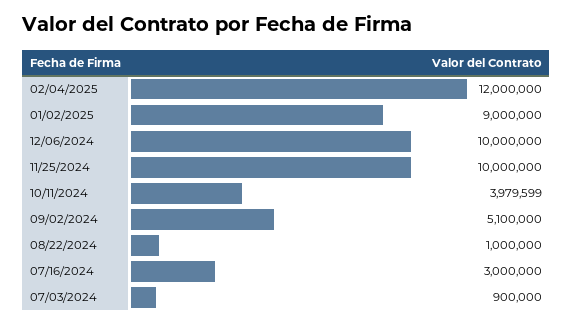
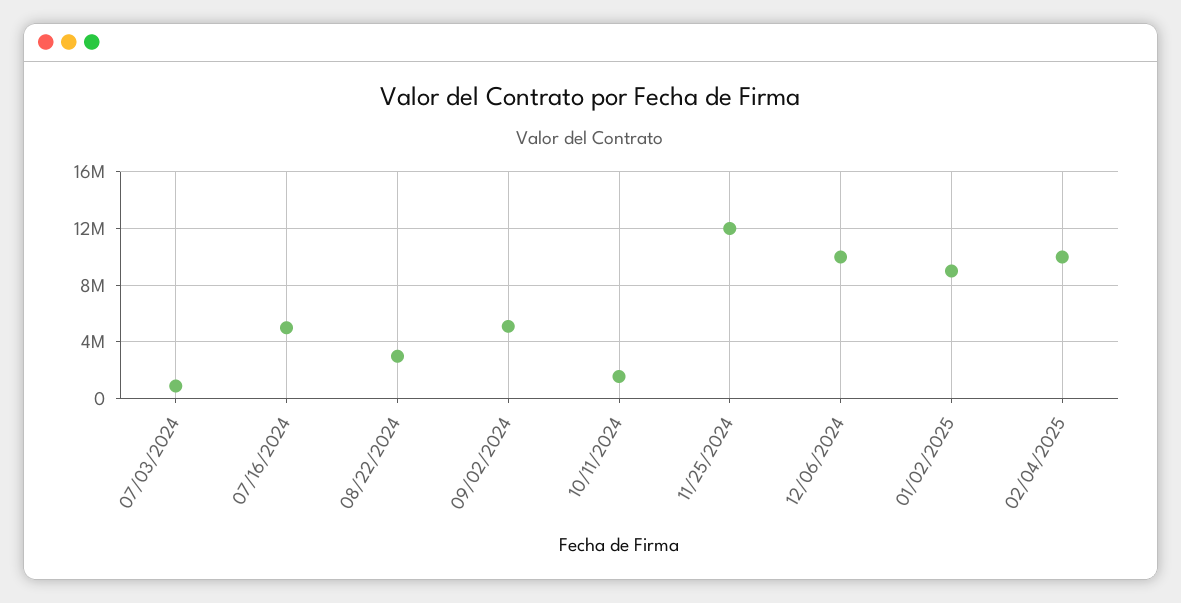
02/04/2025: 12000000 -> 10000000
11/25/2024: 10000000 -> 12000000
10/11/2024: 3979599 -> 1500000
08/22/2024: 1000000 -> 3000000
07/16/2024: 3000000 -> 5000000

